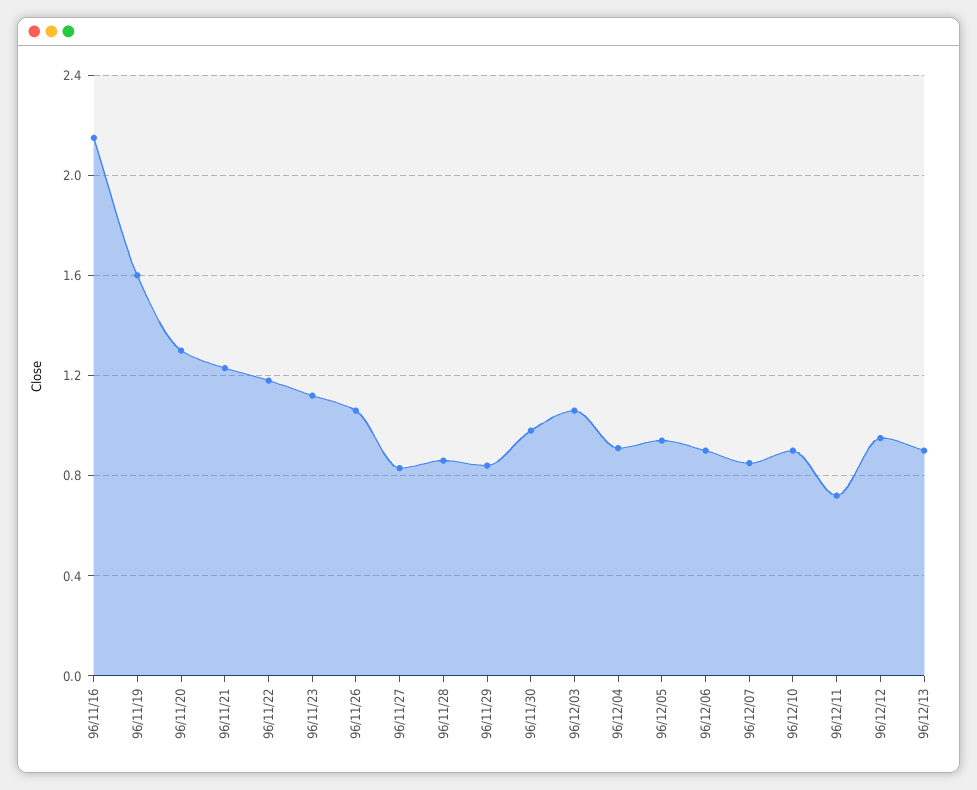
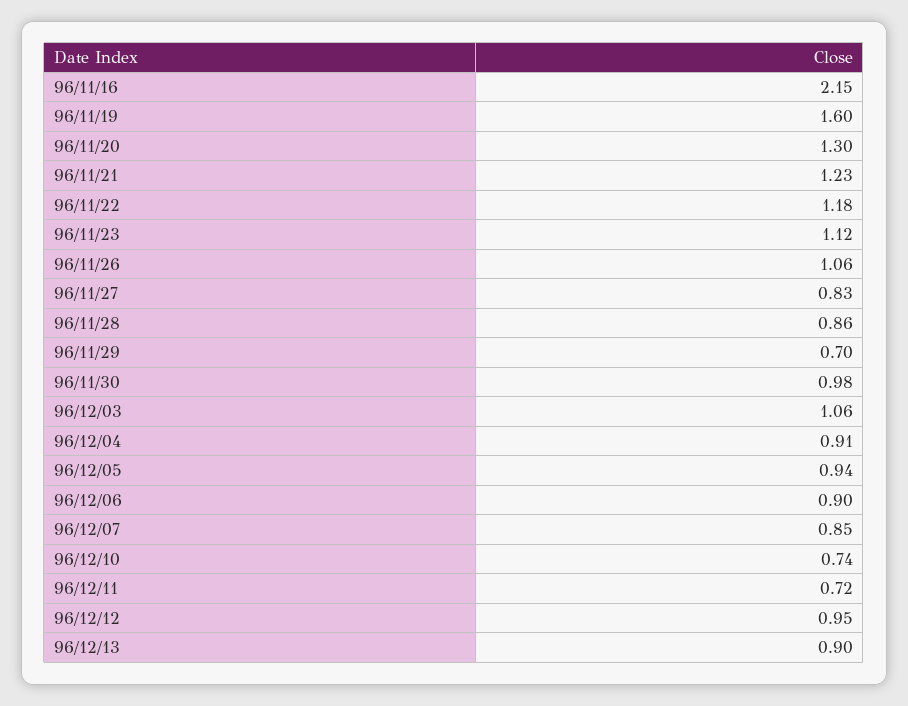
96/11/29: 0.85 -> 0.7
96/12/10: 0.9 -> 0.74

